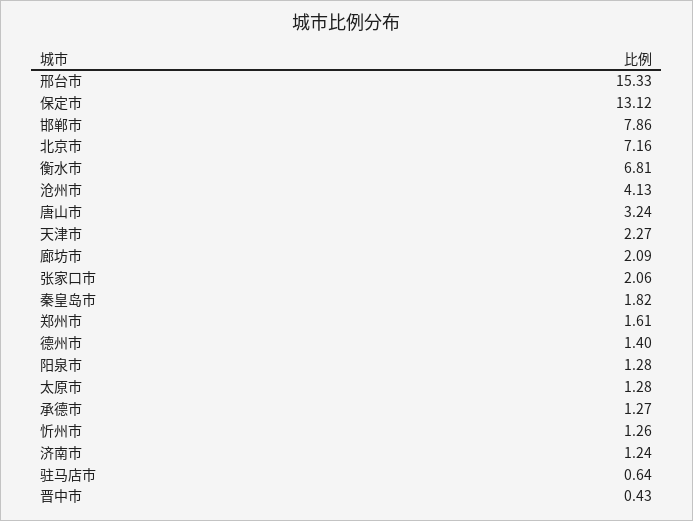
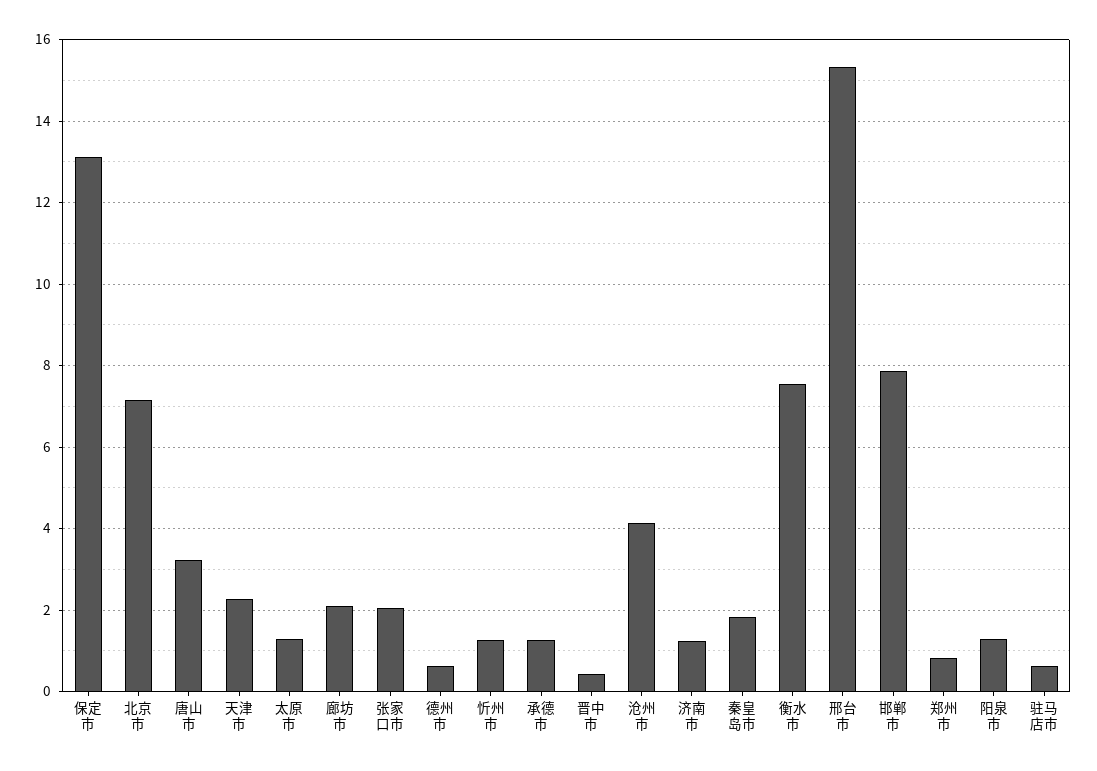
衡水市: 6.81 -> 7.6
郑州市: 1.61 -> 0.8
德州市: 1.4 -> 0.6

